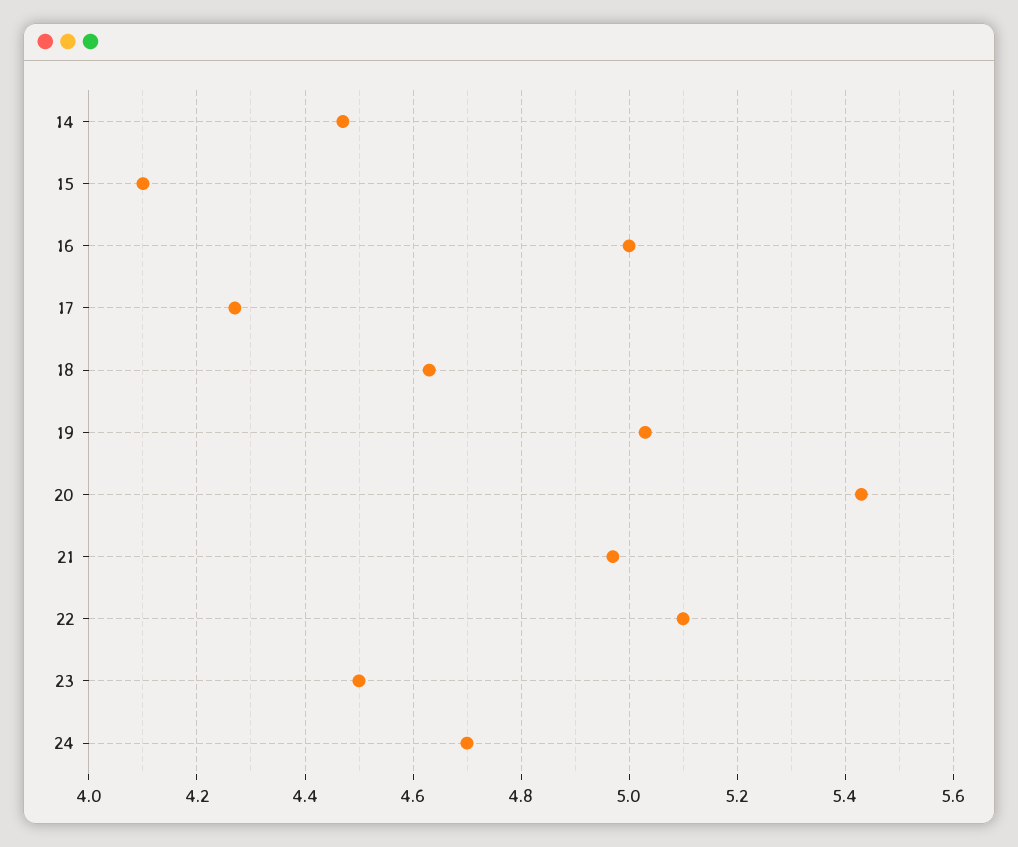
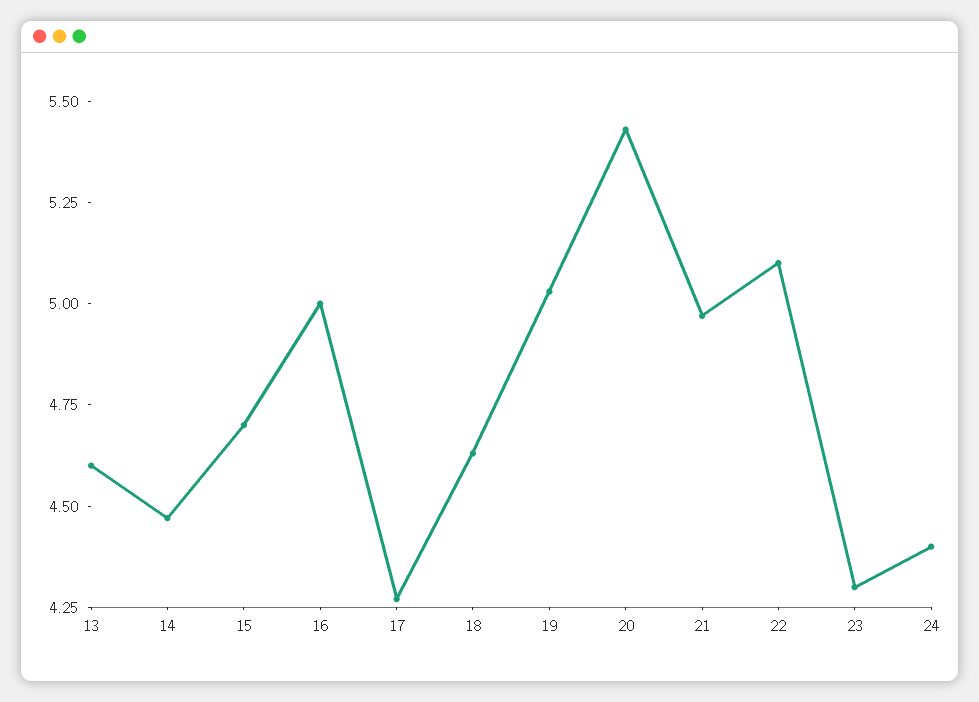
15: 4.1 -> 4.7
23: 4.5 -> 4.3
24: 4.7 -> 4.4
13: none -> 4.6

